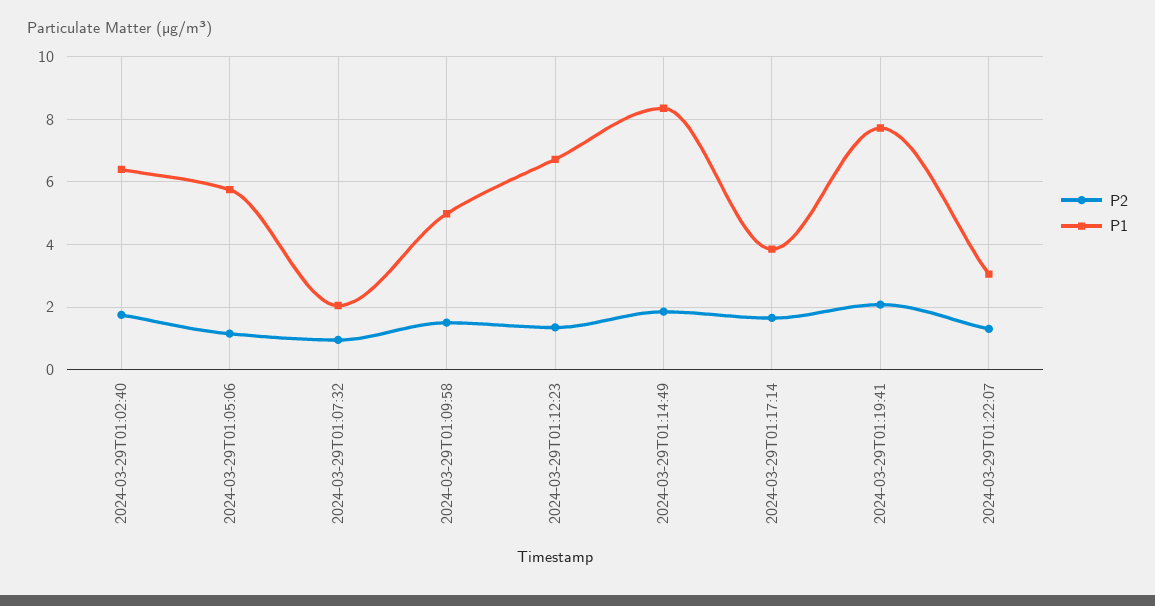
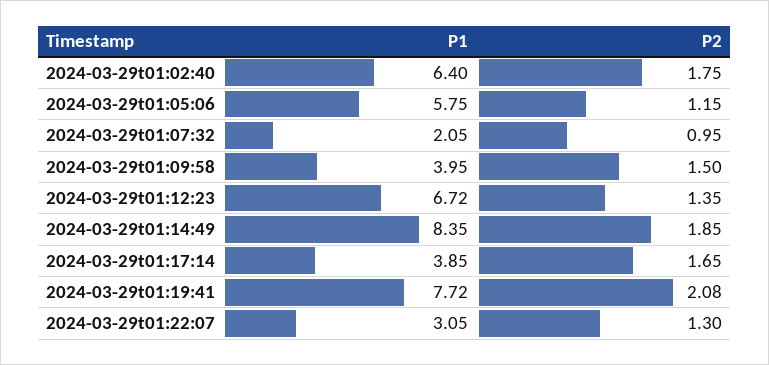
P1, 2024-03-29T01:09:58: 5 -> 3.95

